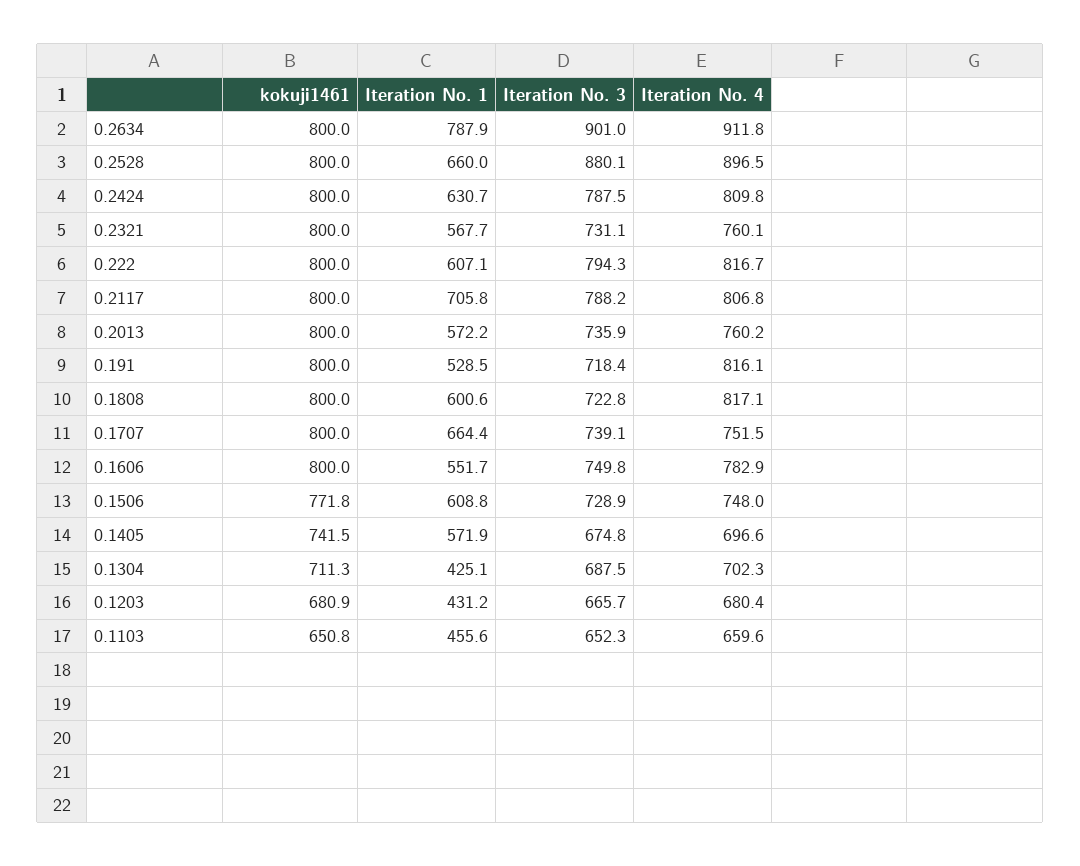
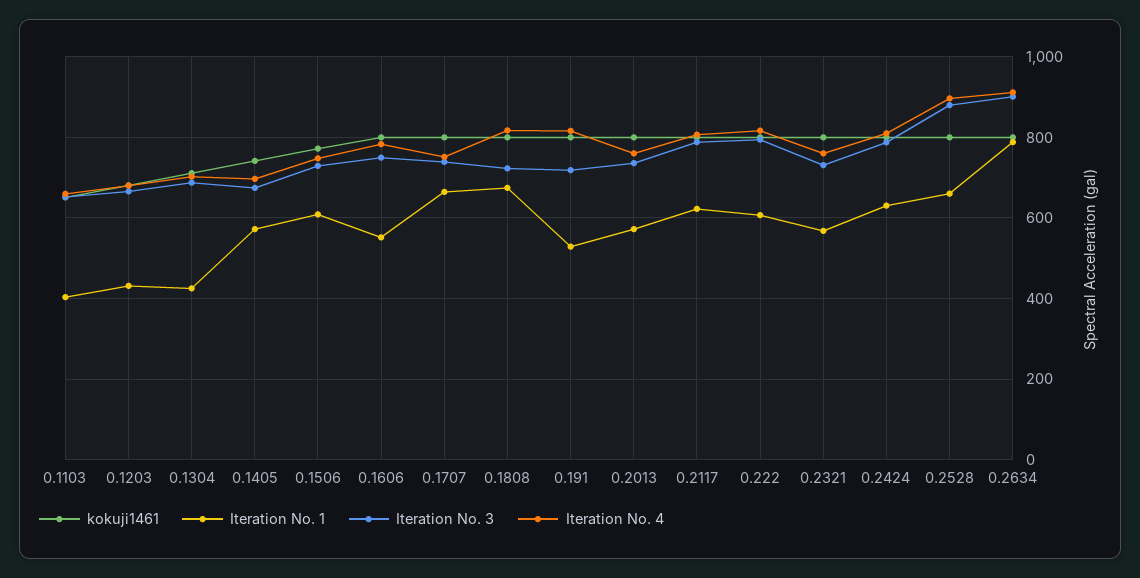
Iteration No. 1, 0.2117: 705.8 -> 620
Iteration No. 1, 0.1808: 600.6 -> 680
Iteration No. 1, 0.1103: 455.6 -> 400

